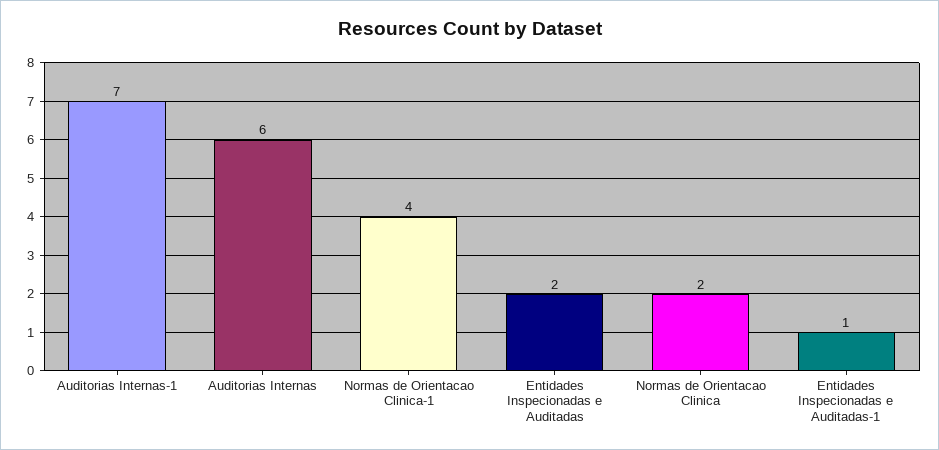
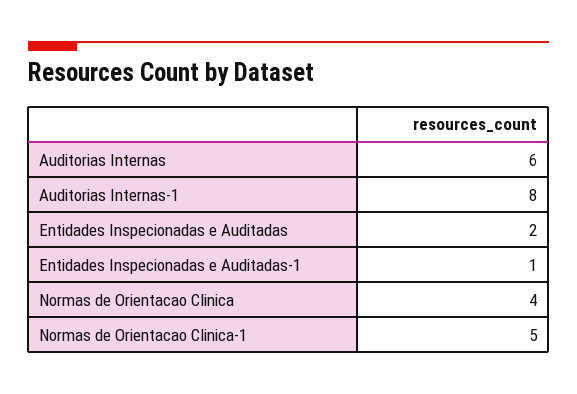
Auditorias Internas-1: 7 -> 8
Normas de Orientacao Clinica-1: 4 -> 5
Normas de Orientacao Clinica: 2 -> 4

